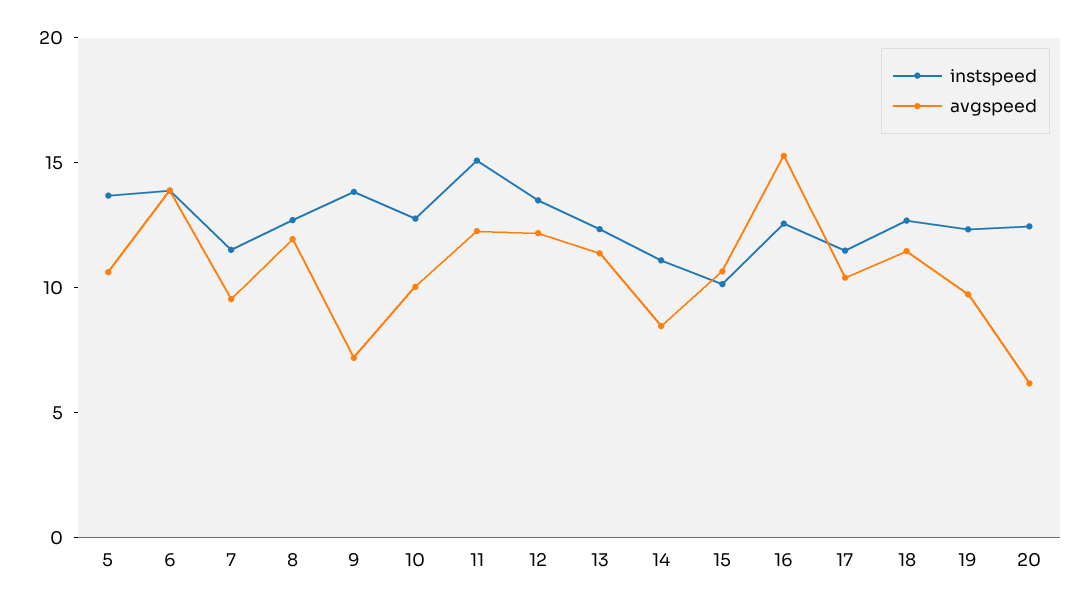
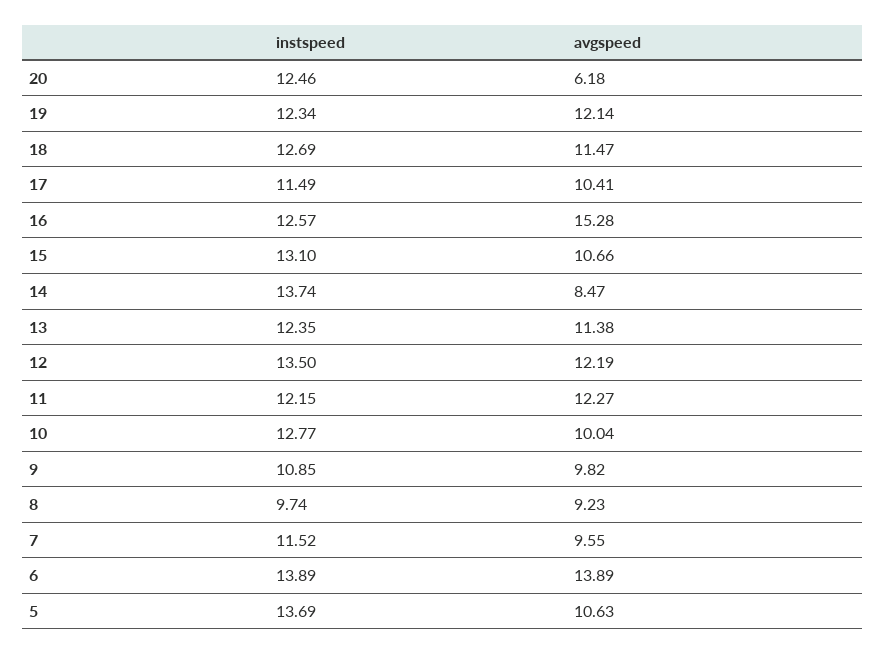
instspeed, 8: 13 -> 9.74
avgspeed, 8: 12 -> 9.23
instspeed, 9: 14 -> 10.85
avgspeed, 9: 7 -> 9.82
instspeed, 11: 15 -> 12.15
instspeed, 14: 11 -> 13.74
instspeed, 15: 10 -> 13.1
avgspeed, 19: 10 -> 12.14

